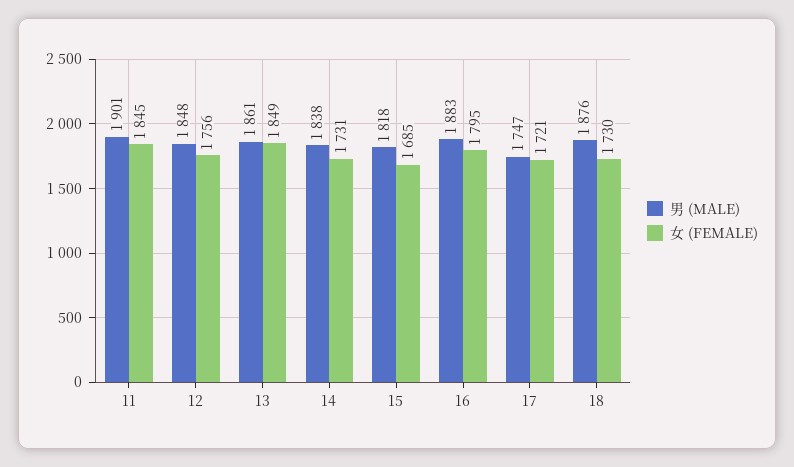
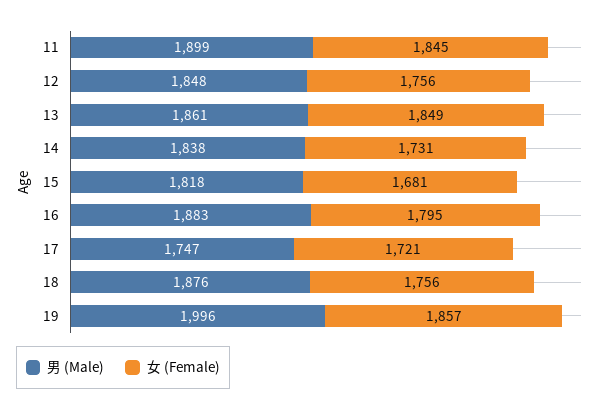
男 (MALE), 11: 1901 -> 1899
女 (FEMALE), 15: 1685 -> 1681
女 (FEMALE), 18: 1730 -> 1756
男 (MALE), 19: none -> 1996
女 (FEMALE), 19: none -> 1857

